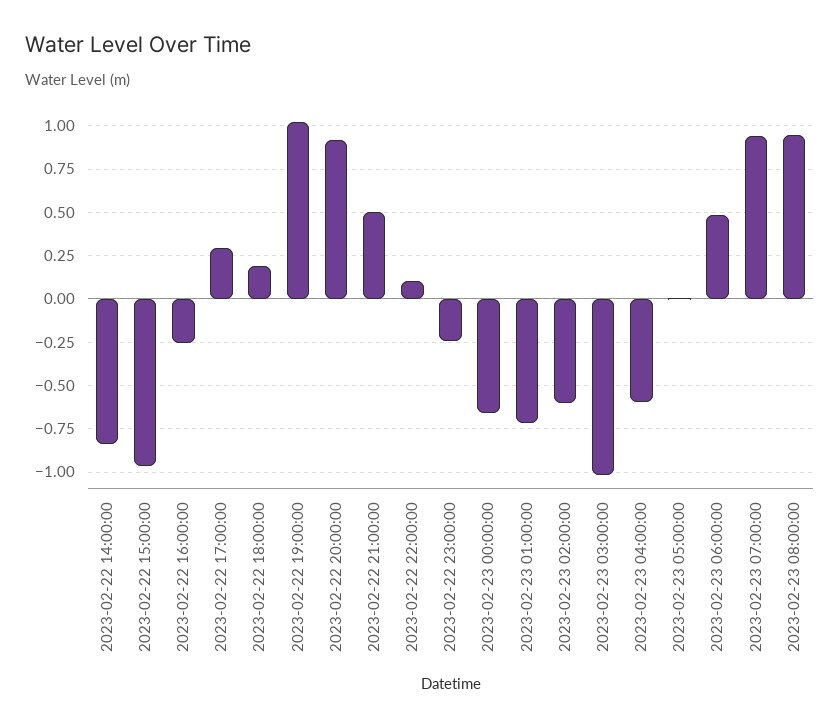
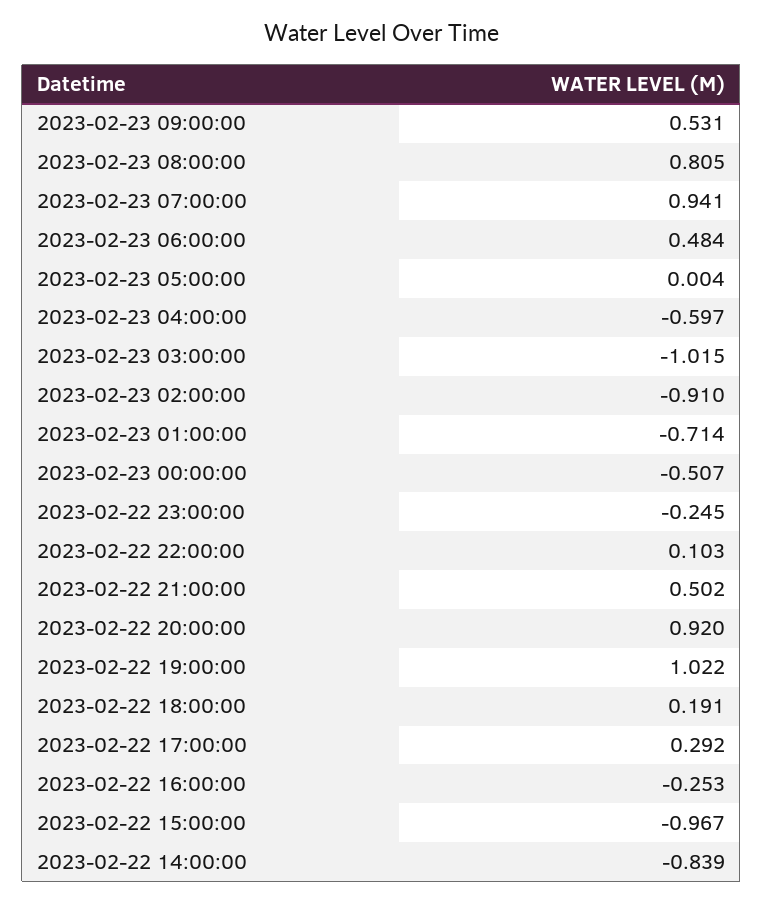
2023-02-23 00:00:00: -0.65 -> -0.507
2023-02-23 02:00:00: -0.6 -> -0.91
2023-02-23 08:00:00: 0.95 -> 0.805
2023-02-23 09:00:00: none -> 0.531

